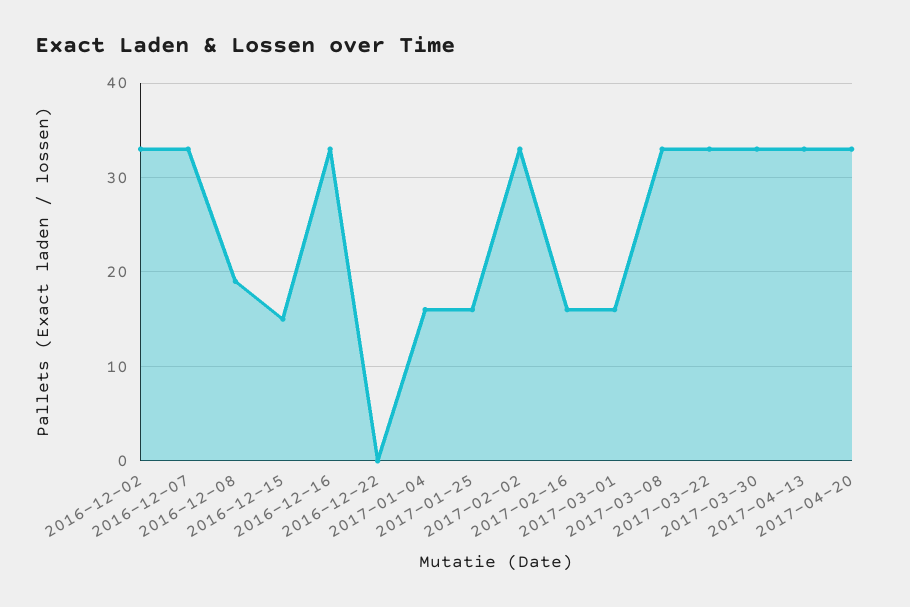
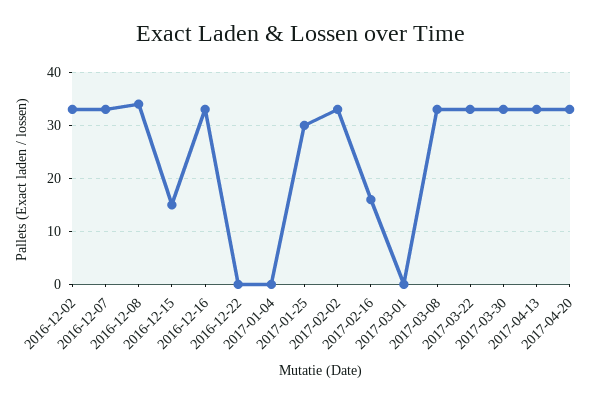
2016-12-08: 19 -> 35
2017-01-04: 16 -> 0
2017-01-25: 16 -> 30
2017-03-01: 16 -> 0

